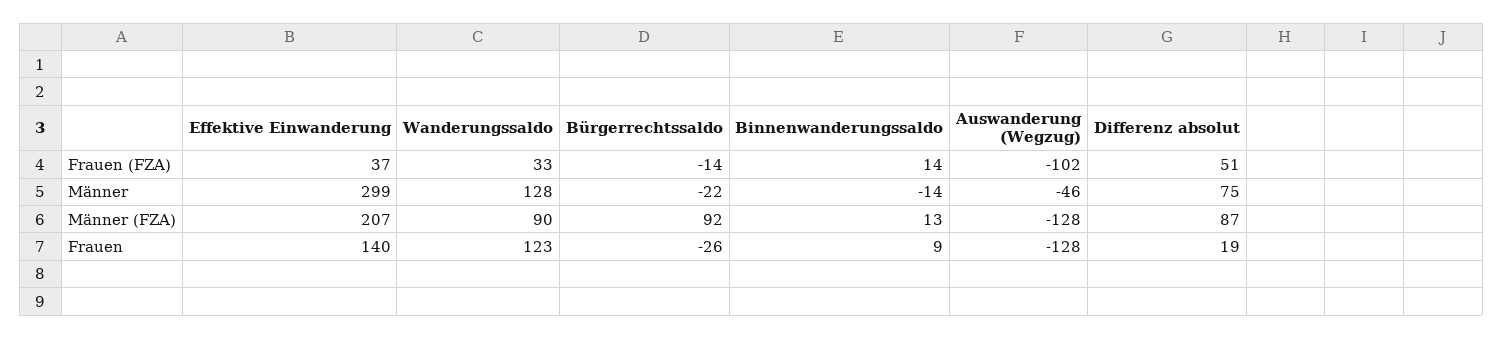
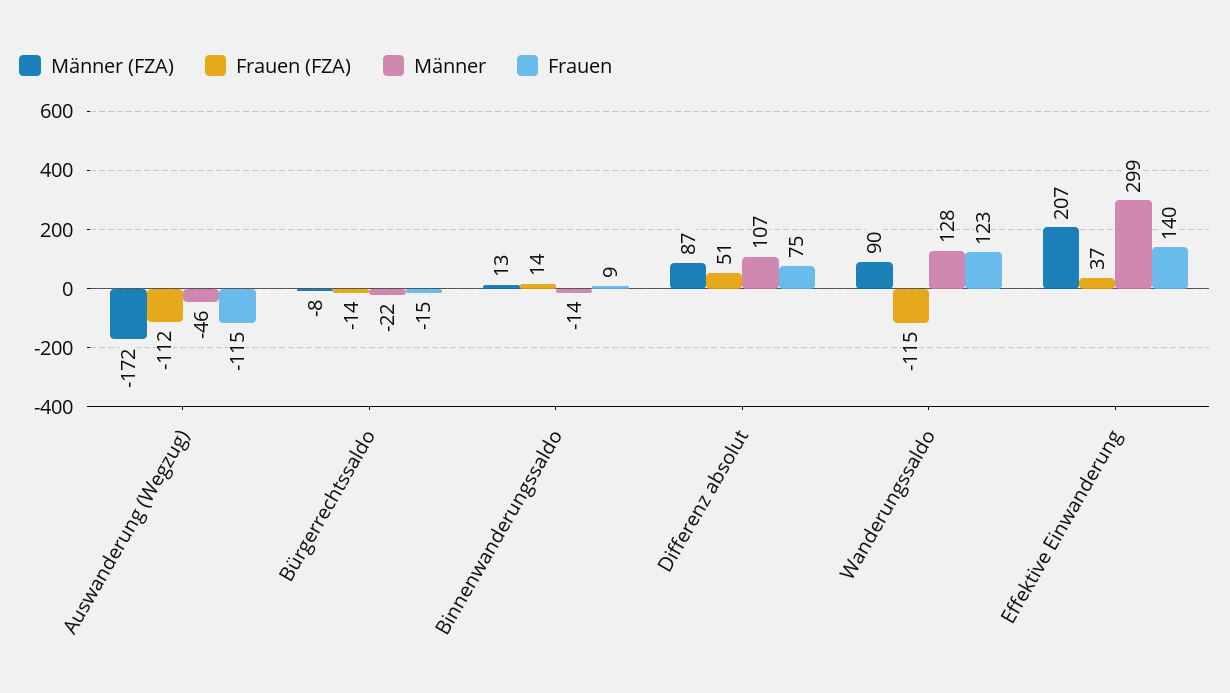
Frauen (FZA), Wanderungssaldo: 33 -> -115
Frauen (FZA), Auswanderung (Wegzug): -102 -> -112
Männer, Differenz absolut: 75 -> 107
Männer (FZA), Bürgerrechtssaldo: 92 -> -8
Männer (FZA), Auswanderung (Wegzug): -128 -> -172
Frauen, Bürgerrechtssaldo: -26 -> -15
Frauen, Auswanderung (Wegzug): -128 -> -115
Frauen, Differenz absolut: 19 -> 75

